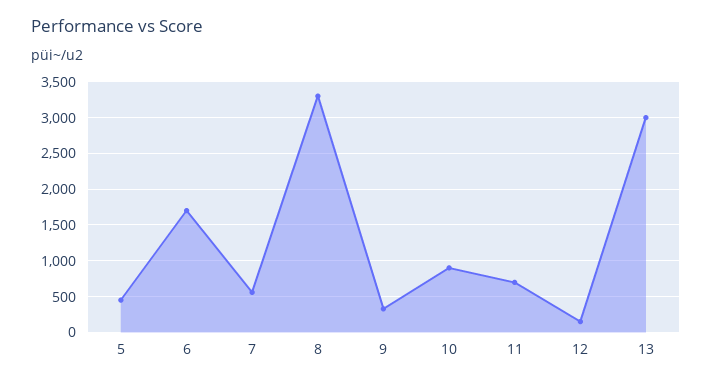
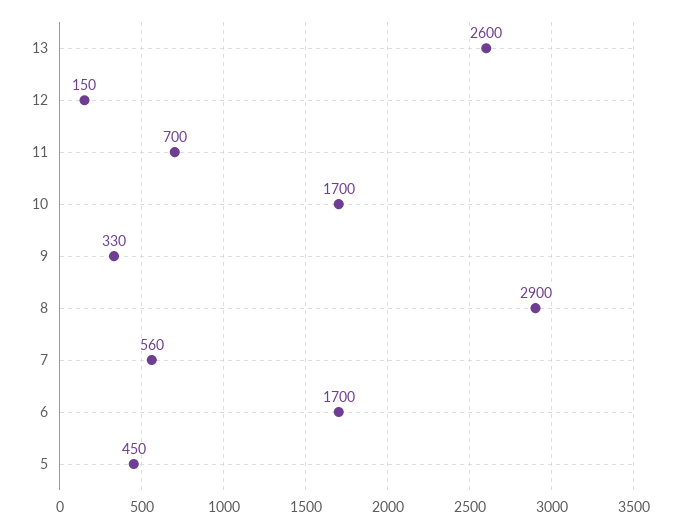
8: 3300 -> 2900
10: 900 -> 1700
13: 3000 -> 2600

